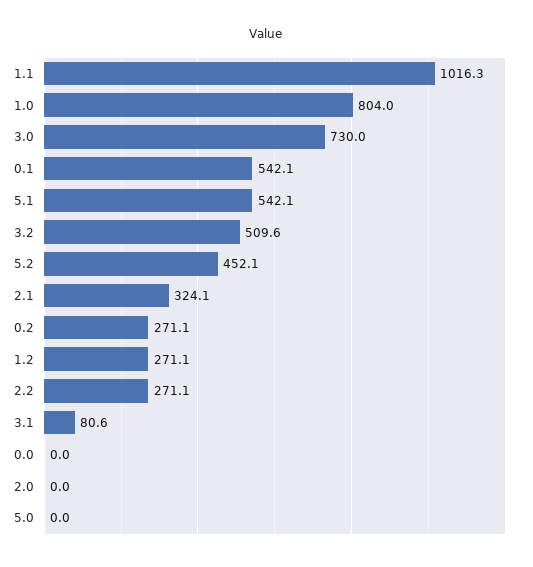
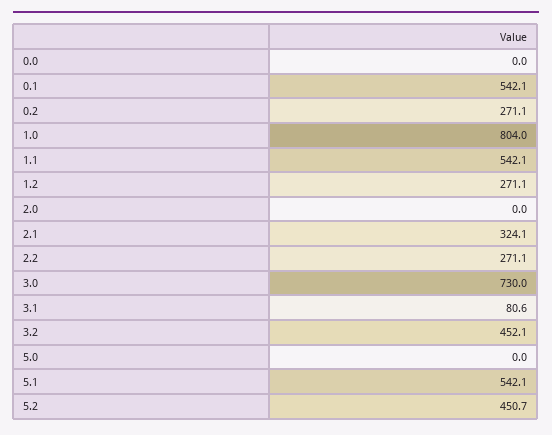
1.1: 1016.3 -> 542.1
3.2: 509.6 -> 452.1
5.2: 452.1 -> 450.7

